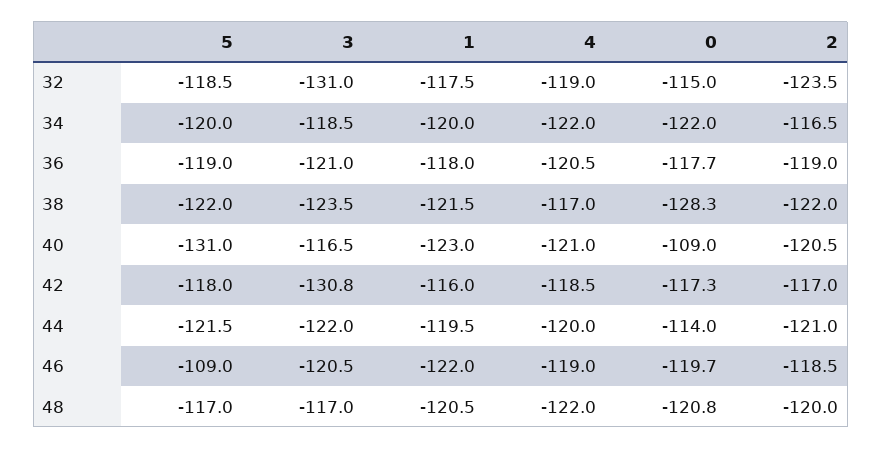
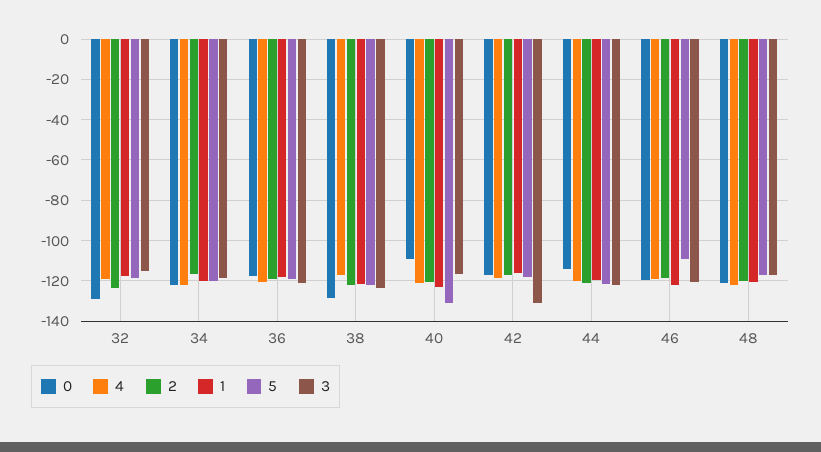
3, 32: -131 -> -115
0, 32: -115 -> -130

